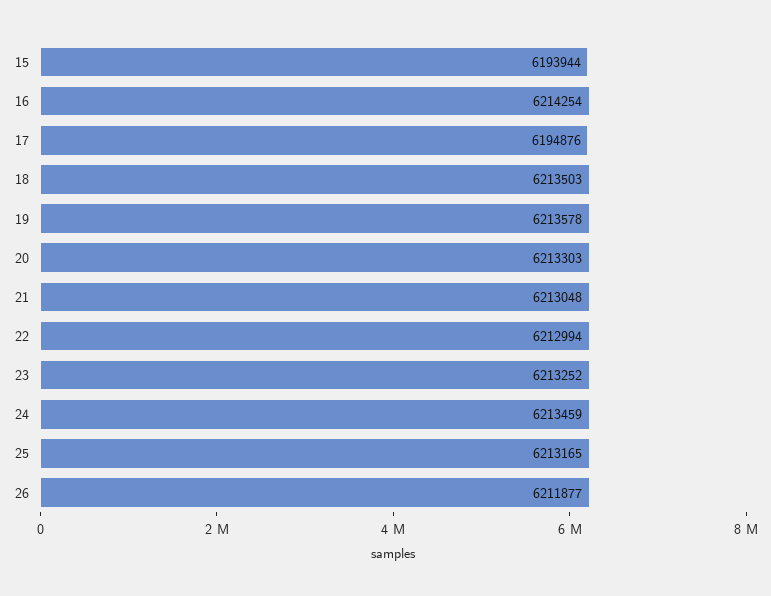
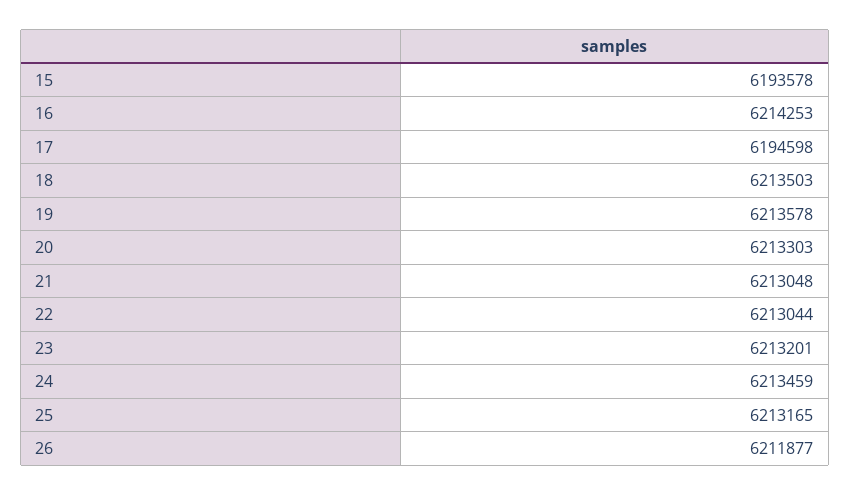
15: 6193944 -> 6193578
16: 6214254 -> 6214253
17: 6194876 -> 6194598
22: 6212994 -> 6213044
23: 6213252 -> 6213201

